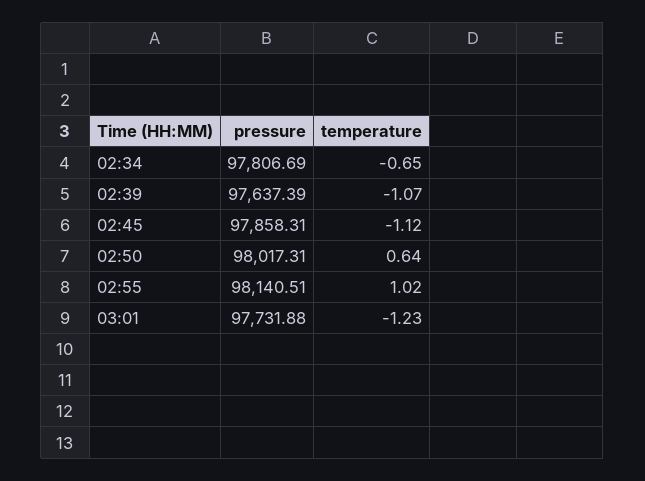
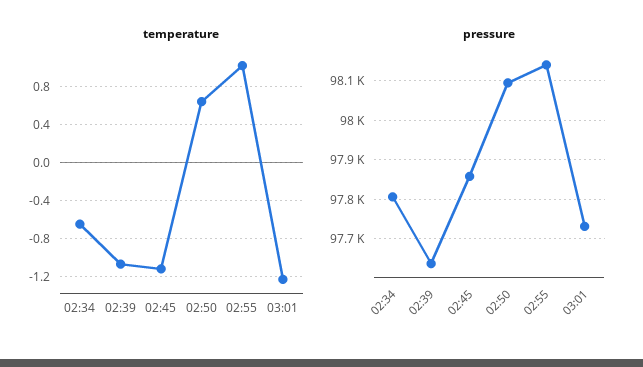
pressure, 02:50: 98017.31 -> 98100

